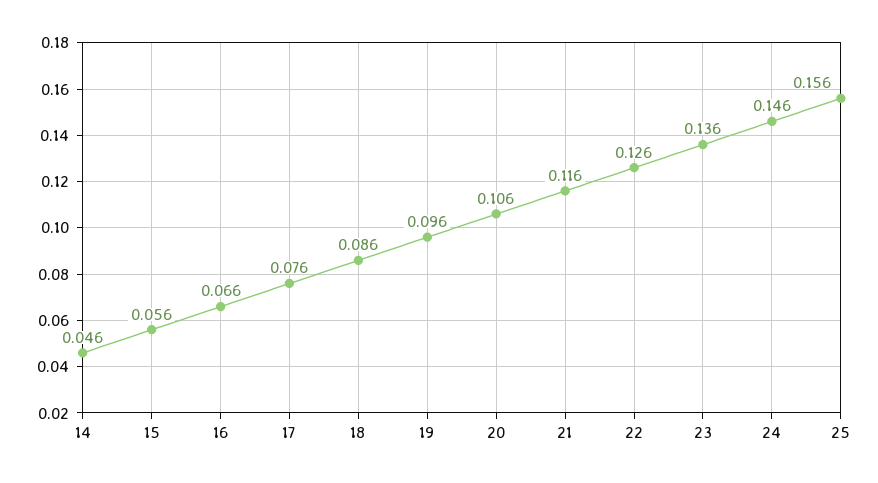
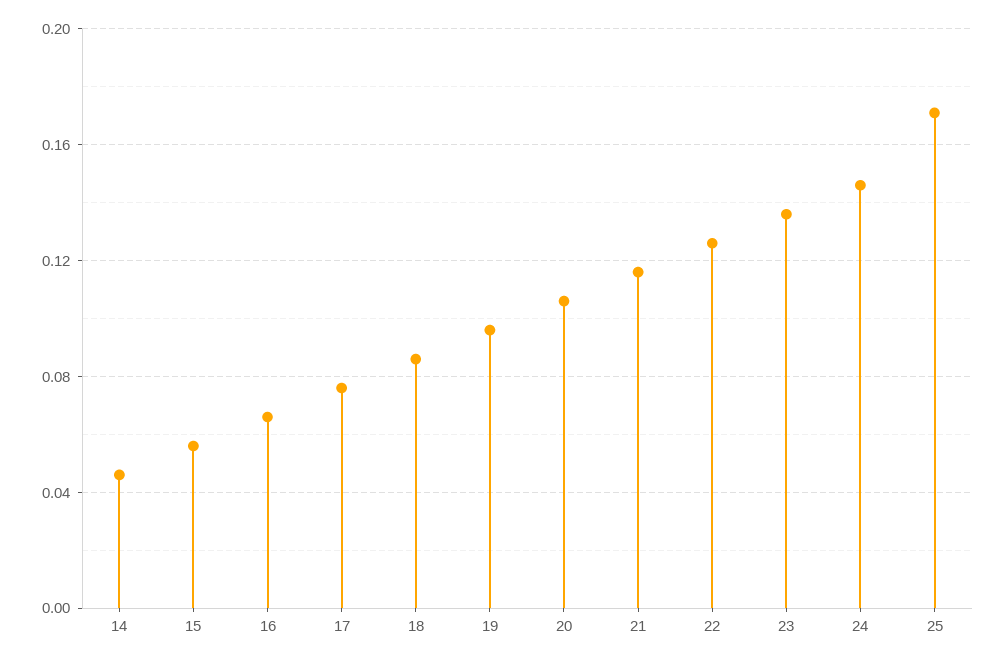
25: 0.156 -> 0.17

